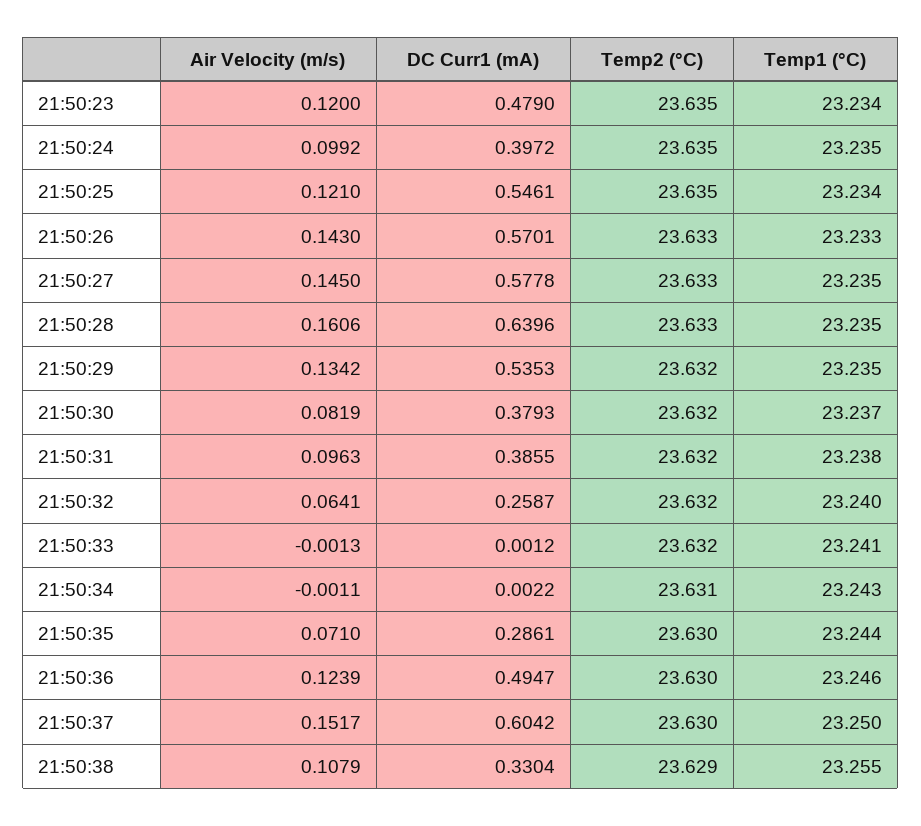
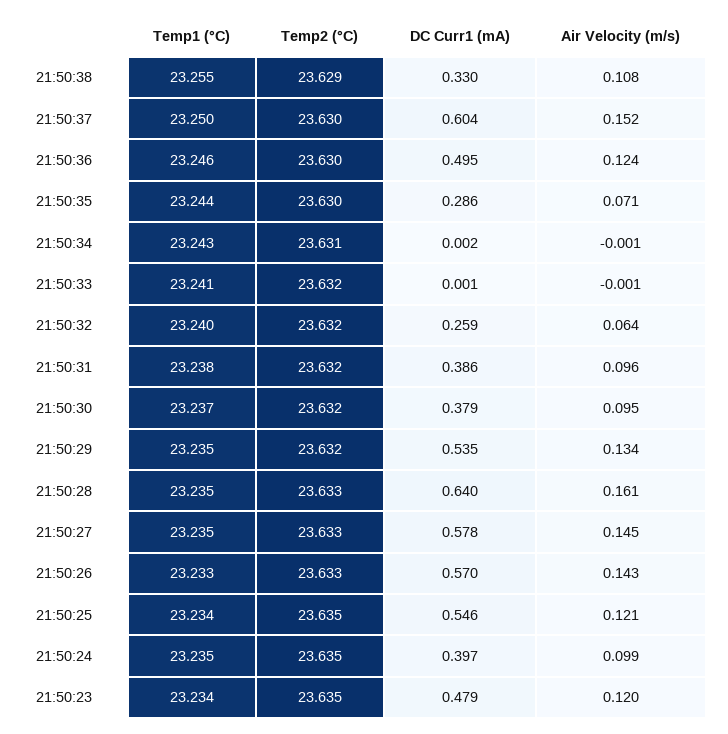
Air Velocity (m/s), 21:50:30: 0.0819 -> 0.095

